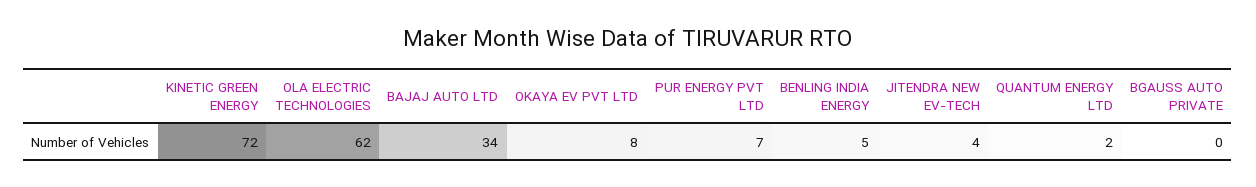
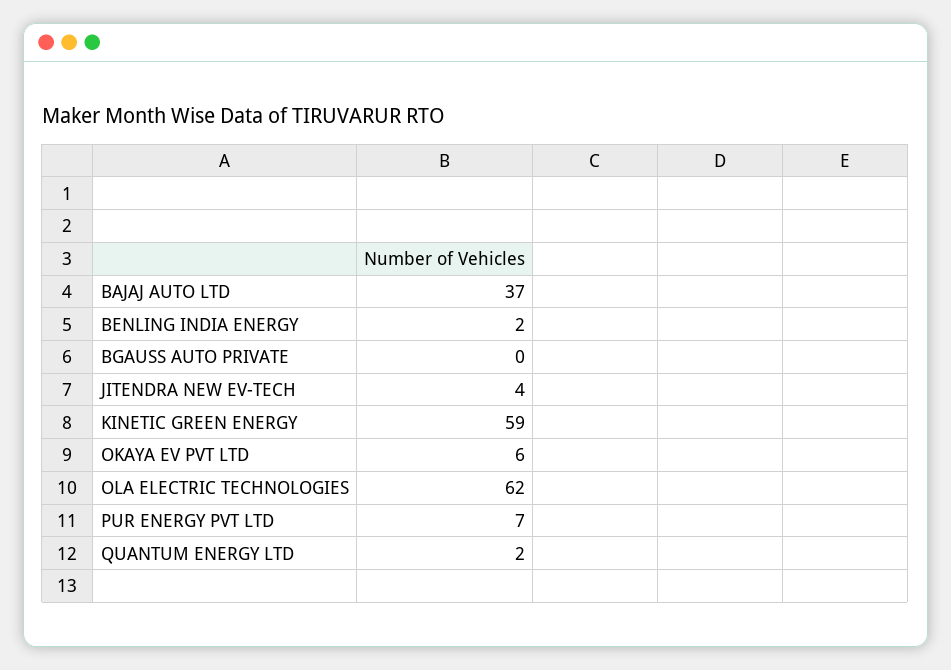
KINETIC GREEN ENERGY: 72 -> 59
BAJAJ AUTO LTD: 34 -> 37
OKAYA EV PVT LTD: 8 -> 6
BENLING INDIA ENERGY: 5 -> 2

